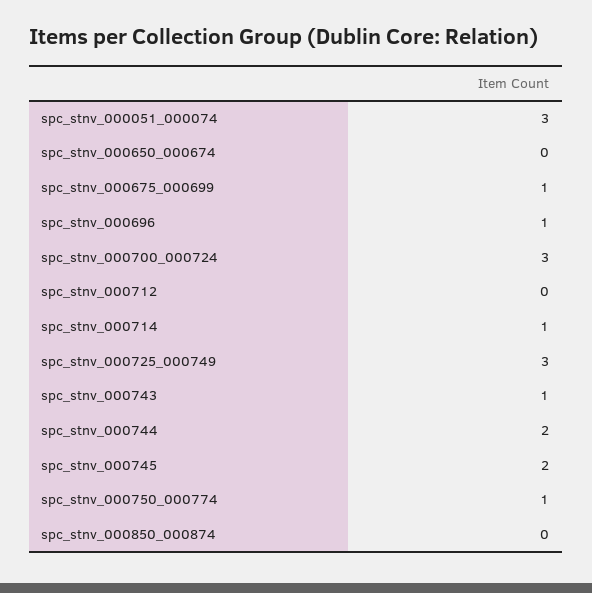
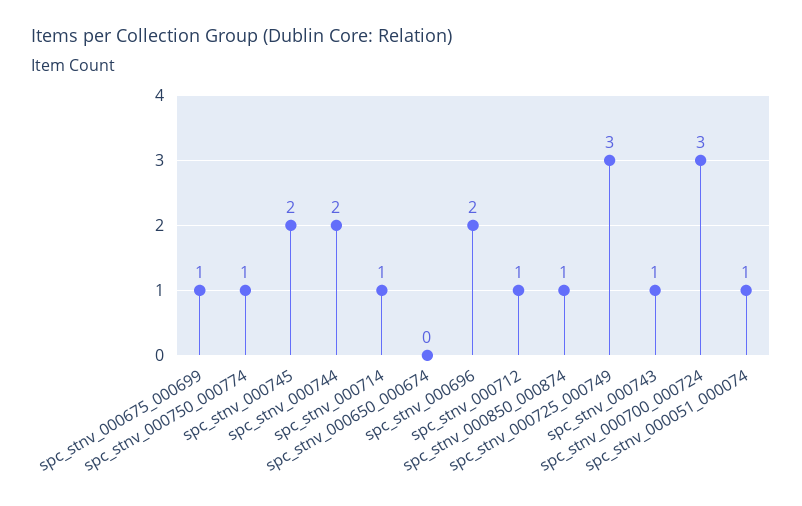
spc_stnv_000051_000074: 3 -> 1
spc_stnv_000696: 1 -> 2
spc_stnv_000712: 0 -> 1
spc_stnv_000850_000874: 0 -> 1

